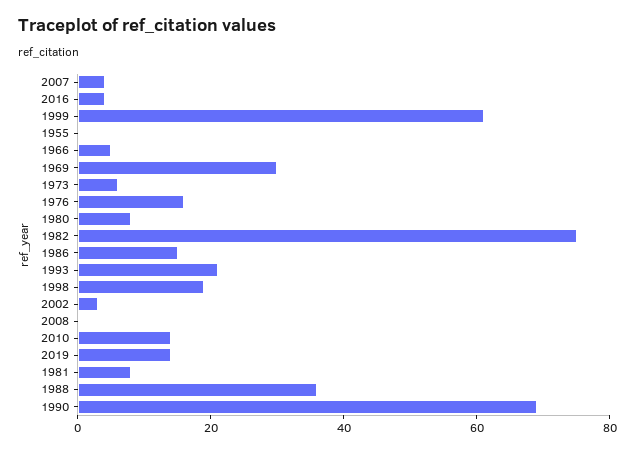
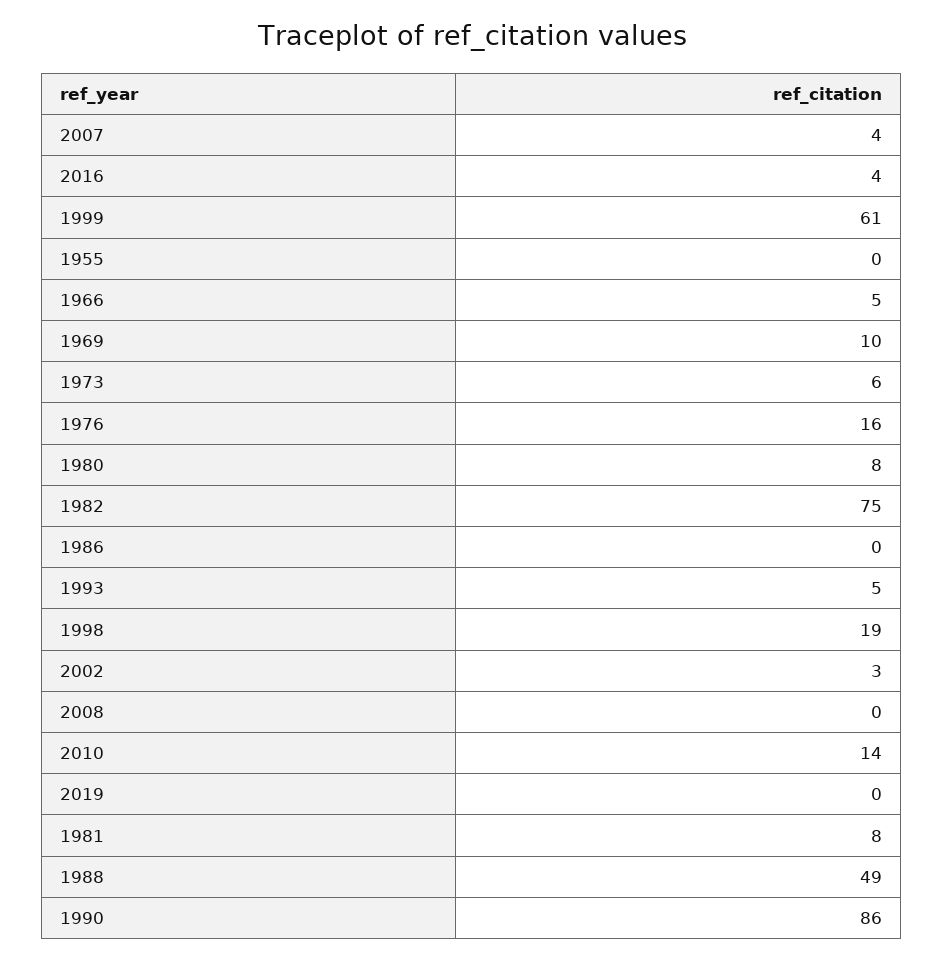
1969: 30 -> 10
1986: 15 -> 0
1993: 20 -> 5
2019: 15 -> 0
1988: 35 -> 49
1990: 70 -> 86

